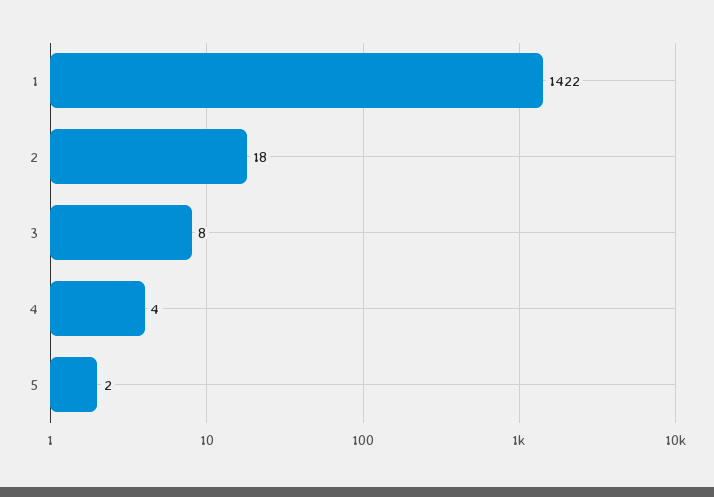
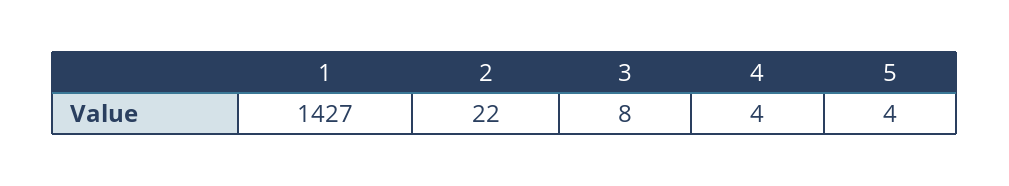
1: 1422 -> 1427
2: 18 -> 22
5: 2 -> 4

